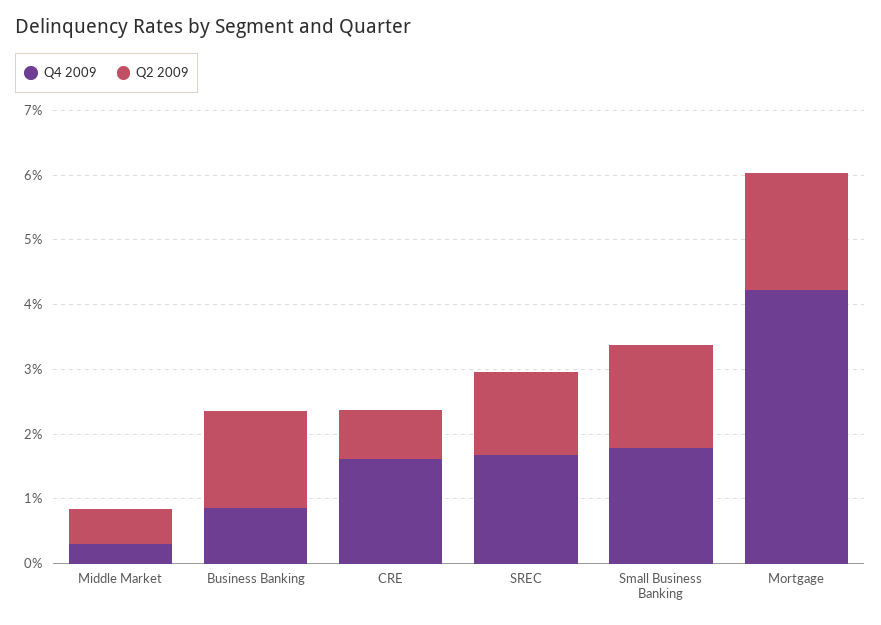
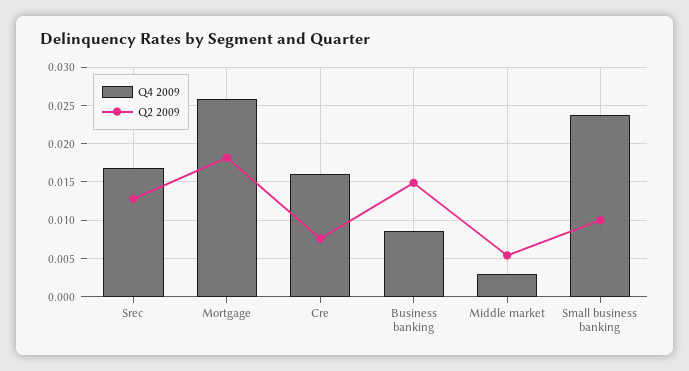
Q4 2009, Small Business Banking: 0.018 -> 0.024
Q2 2009, Small Business Banking: 0.016 -> 0.01
Q4 2009, Mortgage: 0.042 -> 0.026

